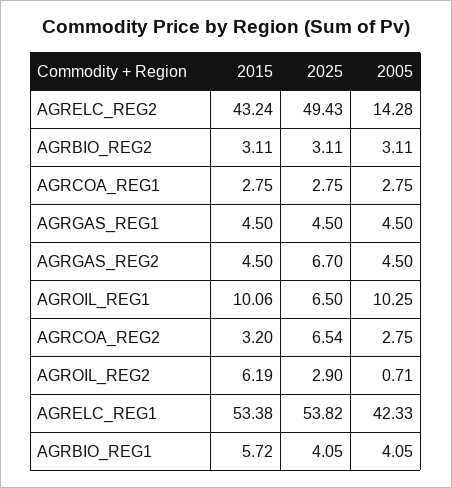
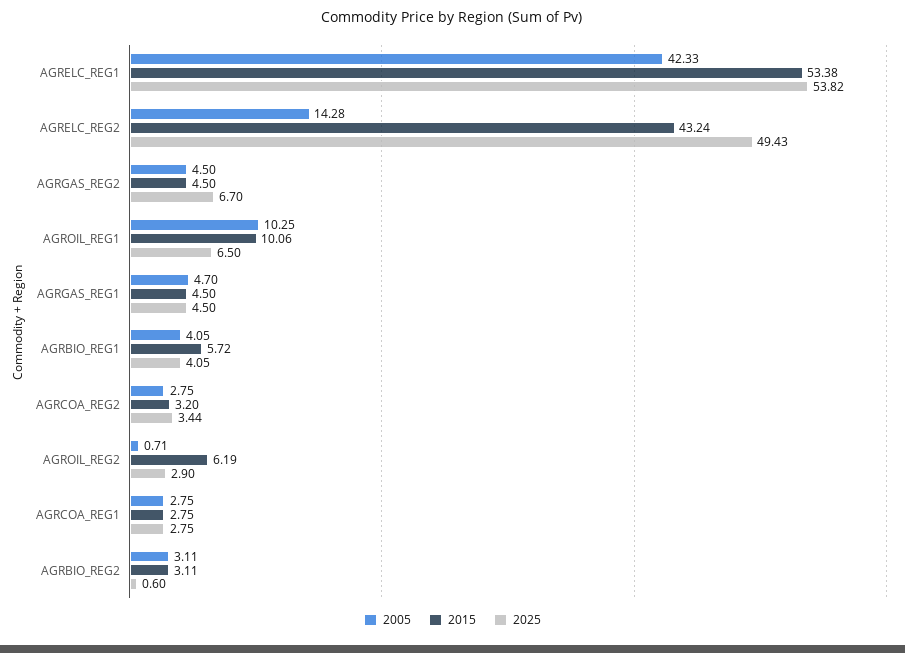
2025, AGRBIO_REG2: 3.11 -> 0.6
2005, AGRGAS_REG1: 4.5 -> 4.7
2025, AGRCOA_REG2: 6.54 -> 3.44

